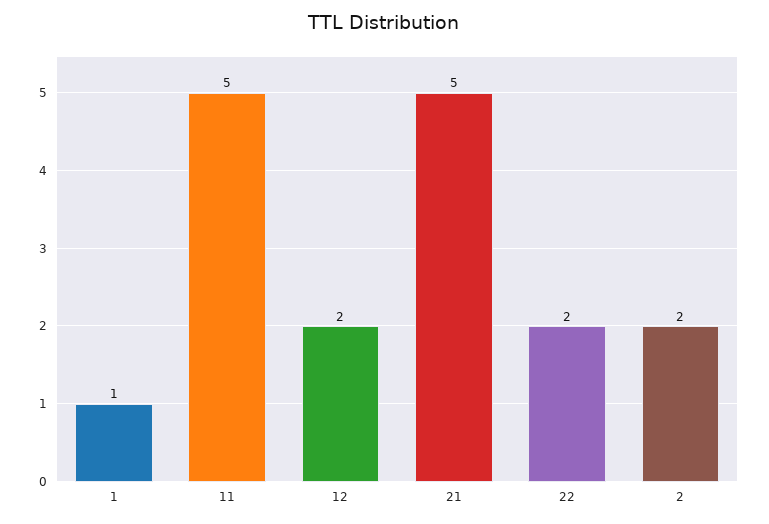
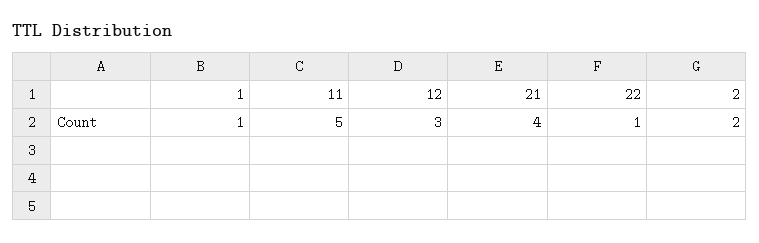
12: 2 -> 3
21: 5 -> 4
22: 2 -> 1

